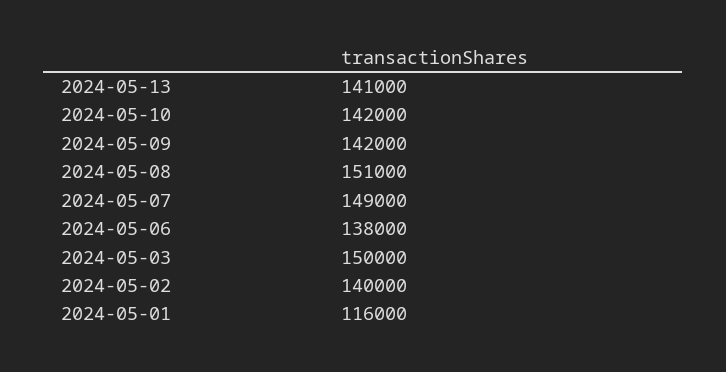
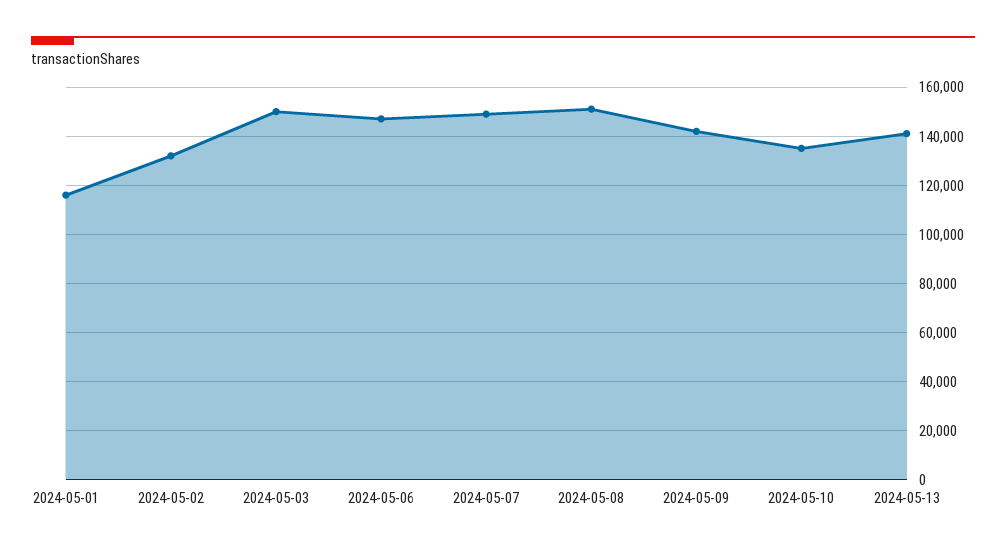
2024-05-10: 142000 -> 135000
2024-05-06: 138000 -> 147500
2024-05-02: 140000 -> 132500

